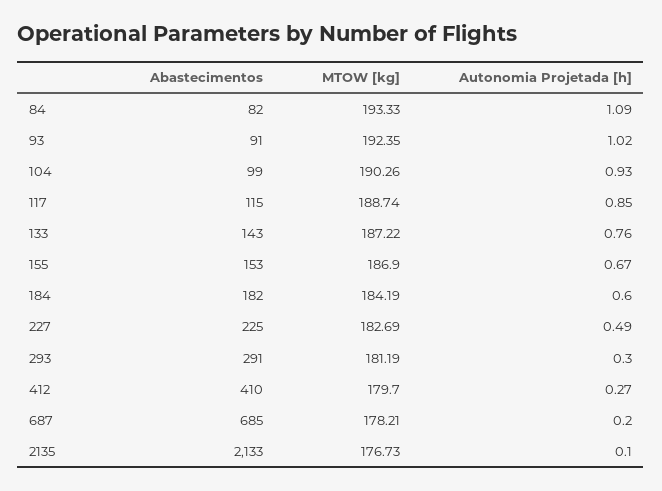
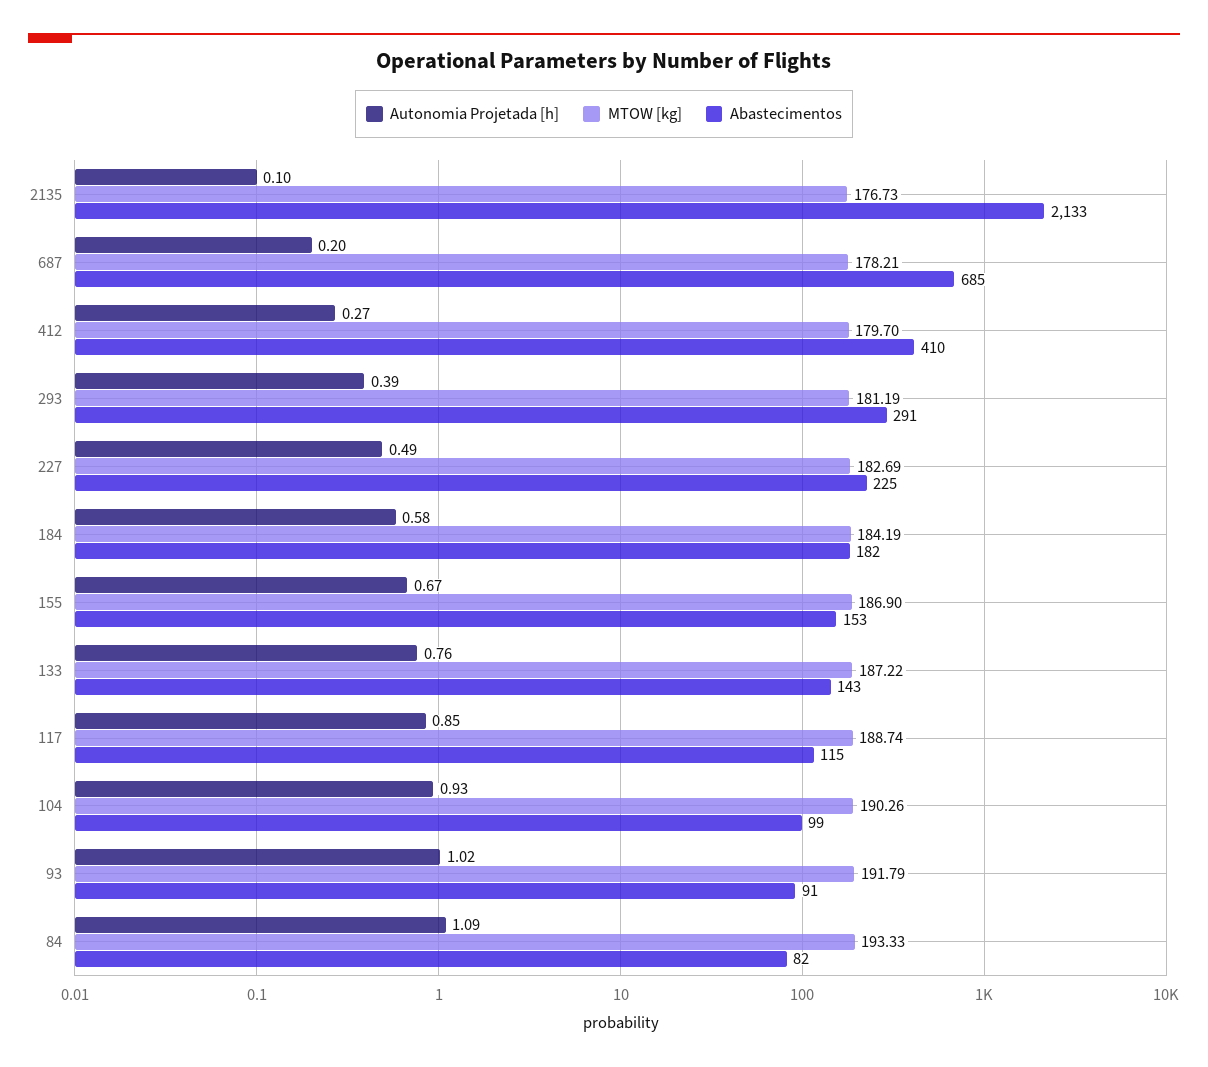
MTOW [kg], 93: 192.35 -> 191.79
Autonomia Projetada [h], 184: 0.6 -> 0.58
Autonomia Projetada [h], 293: 0.3 -> 0.39

